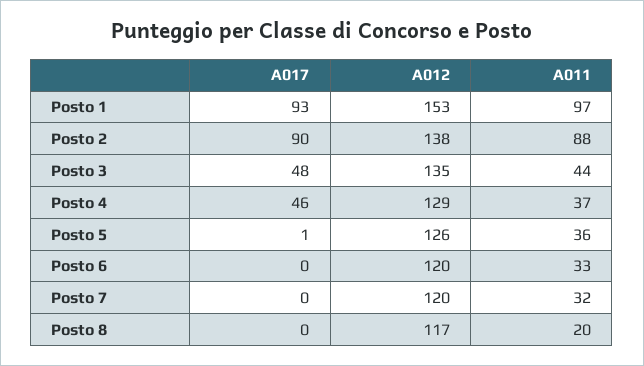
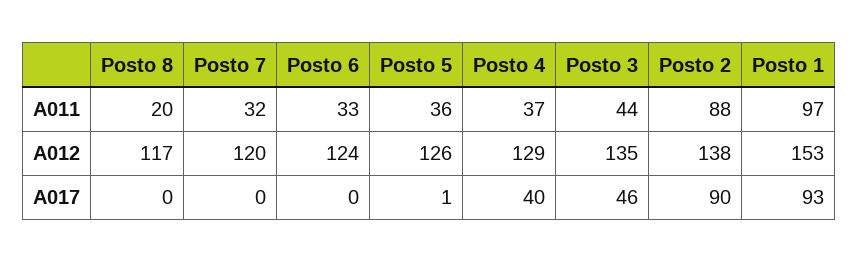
A017, Posto 3: 48 -> 46
A017, Posto 4: 46 -> 40
A012, Posto 6: 120 -> 124

